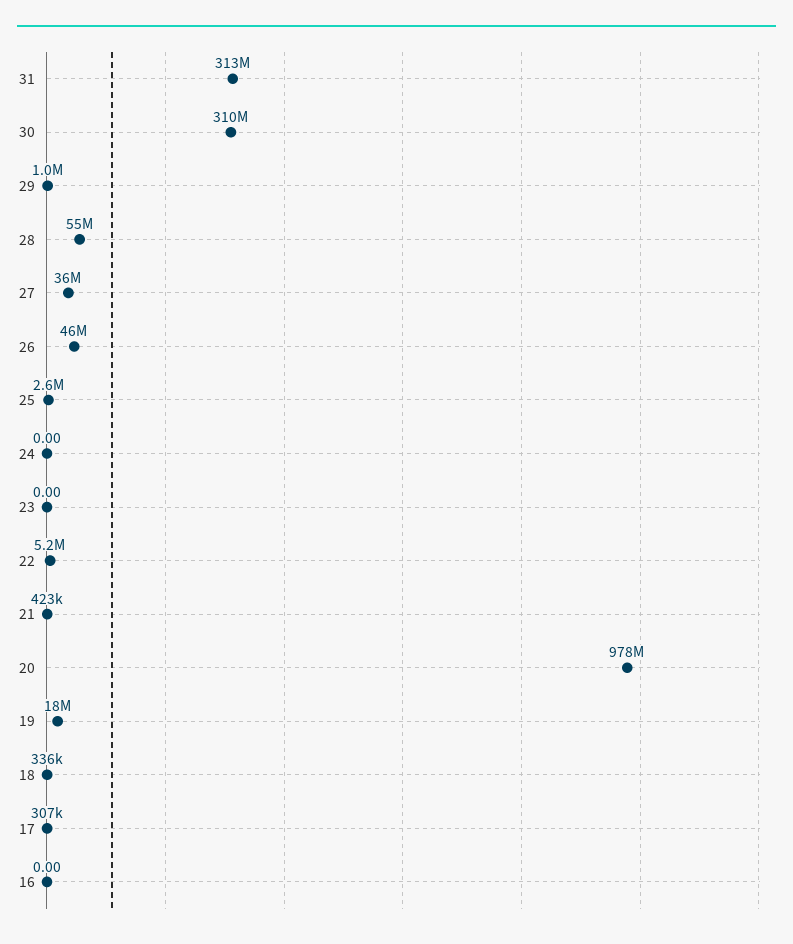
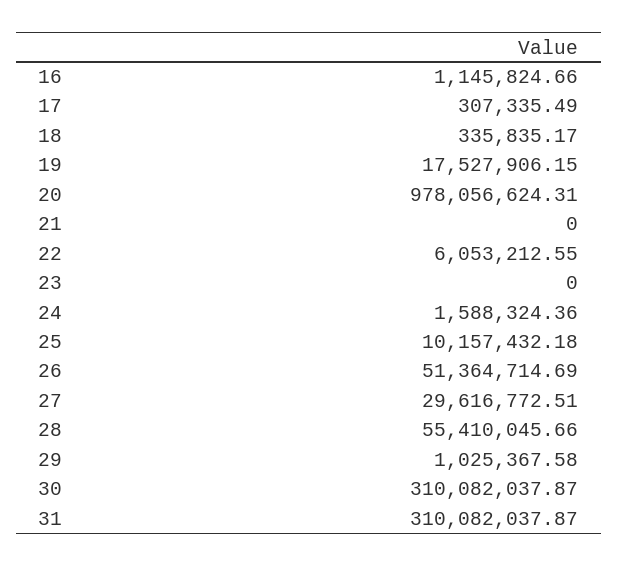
31: 313000000 -> 310082037.87
27: 36000000 -> 29616772.51
26: 46000000 -> 51364714.69
25: 2600000 -> 10157432.18
24: 0 -> 1588324.36
22: 5200000 -> 6053212.55
21: 423000 -> 0
16: 0 -> 1145824.66

